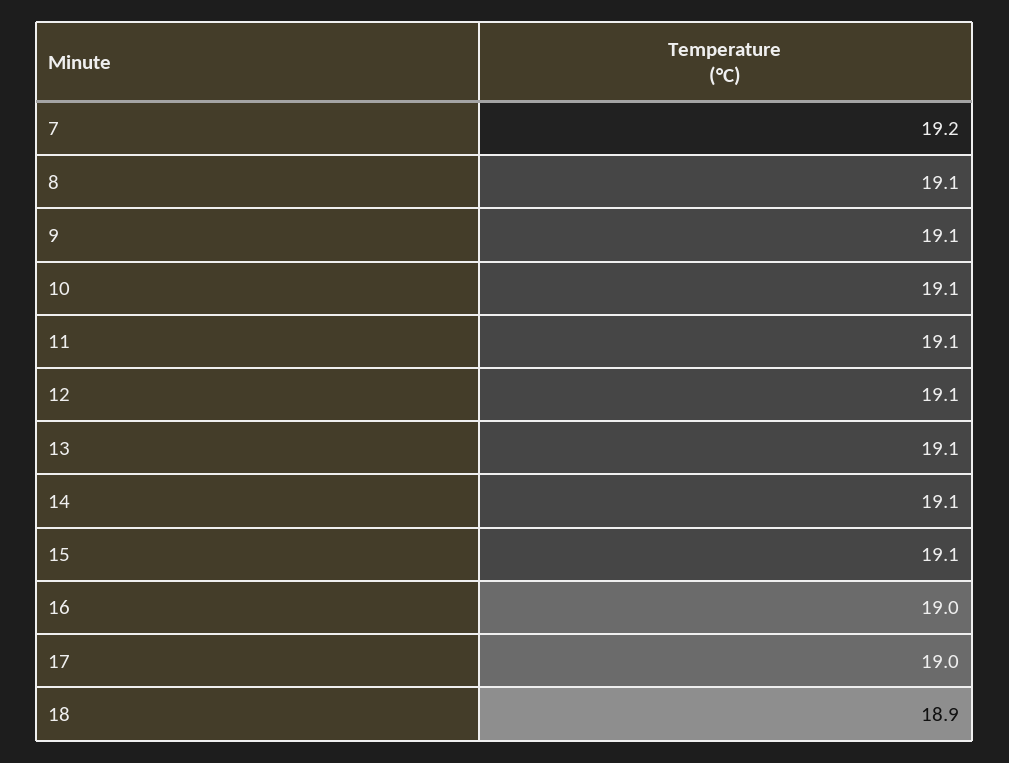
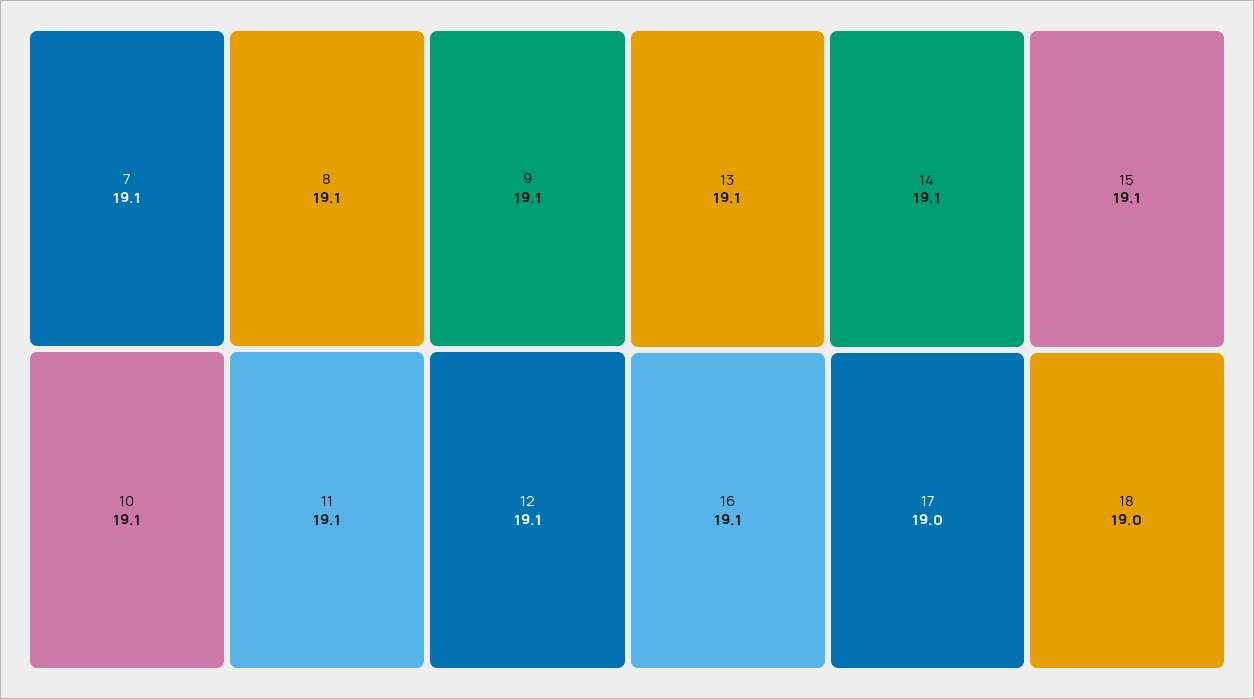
7: 19.2 -> 19.1
16: 19 -> 19.1
18: 18.9 -> 19

